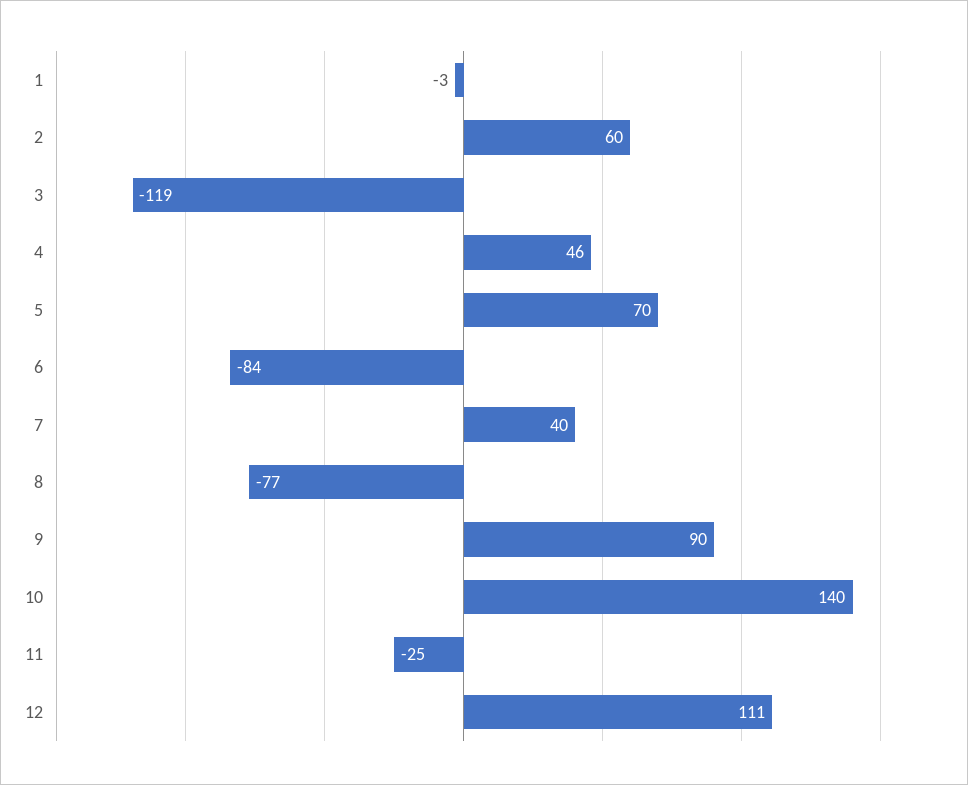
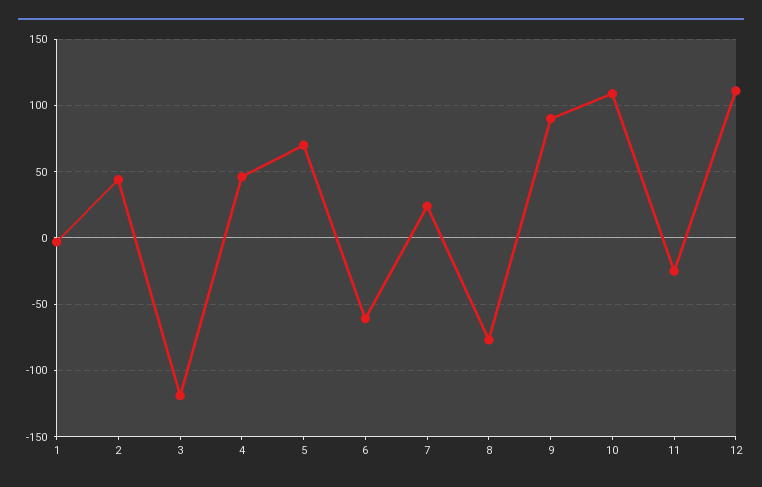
2: 60 -> 45
6: -84 -> -60
7: 40 -> 25
10: 140 -> 110

